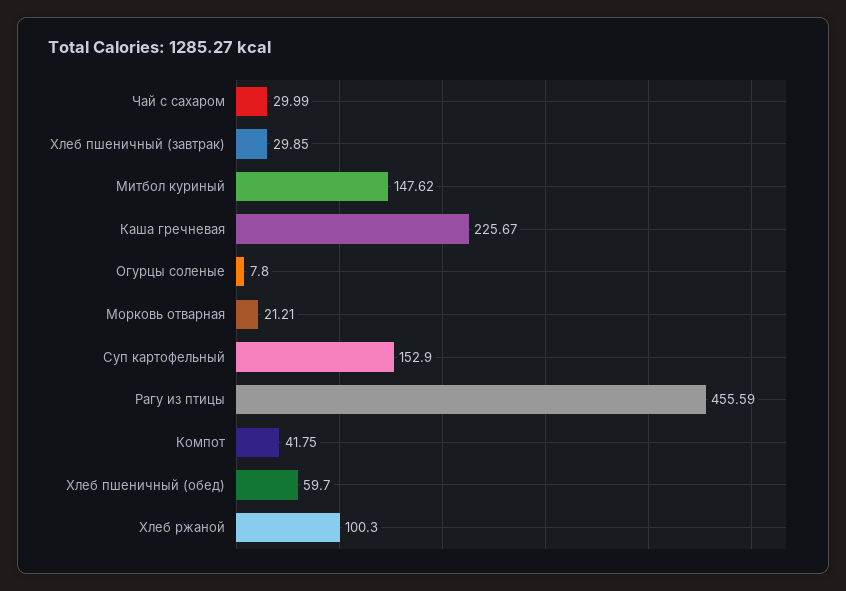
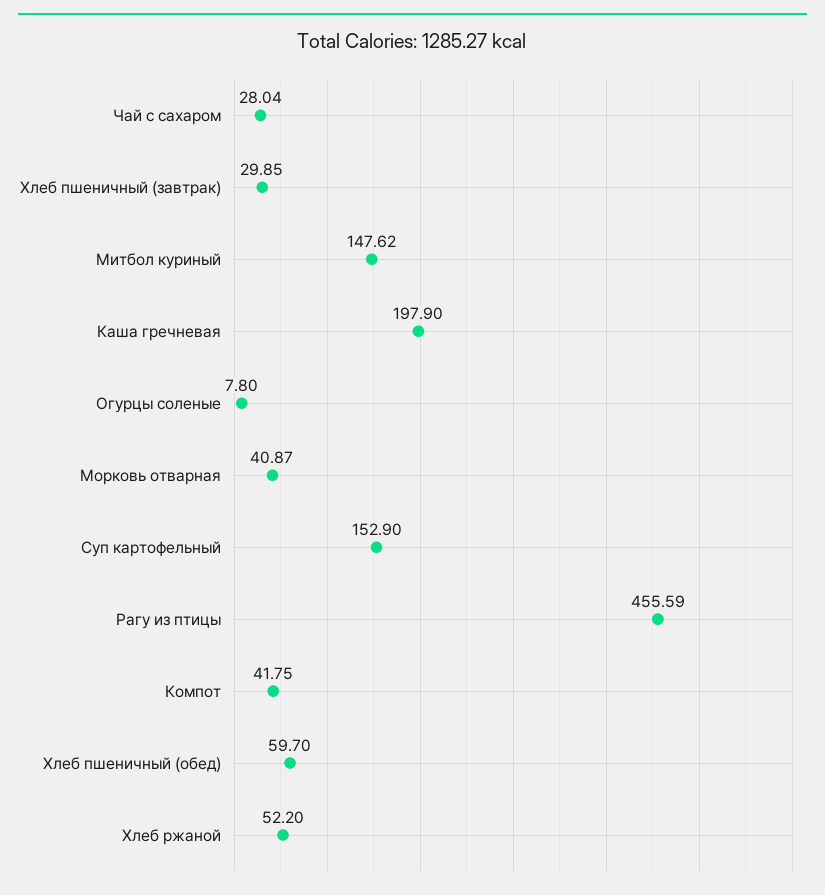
Чай с сахаром: 29.99 -> 28.04
Каша гречневая: 225.67 -> 197.9
Морковь отварная: 21.21 -> 40.87
Хлеб ржаной: 100.3 -> 52.2

